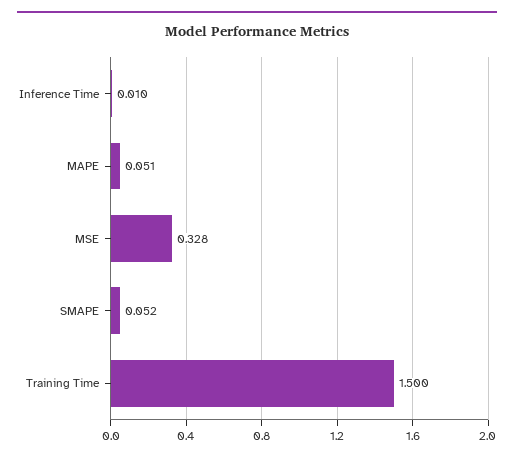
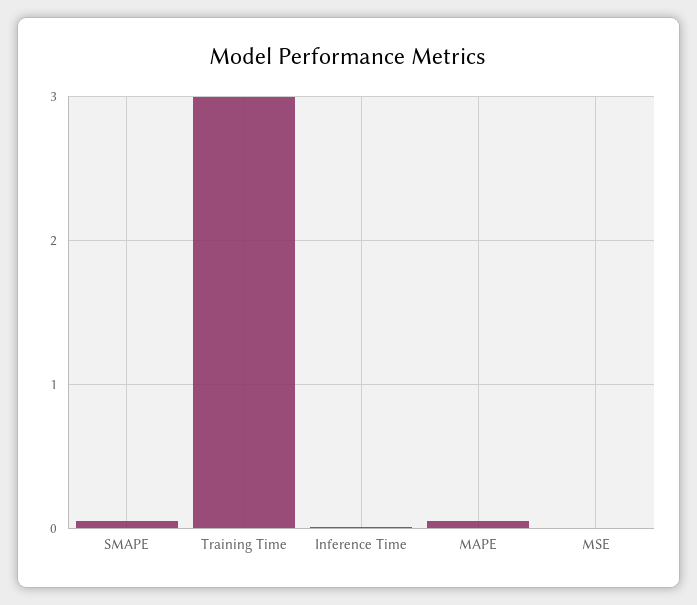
MSE: 0.328 -> 0
Training Time: 1.5 -> 3

